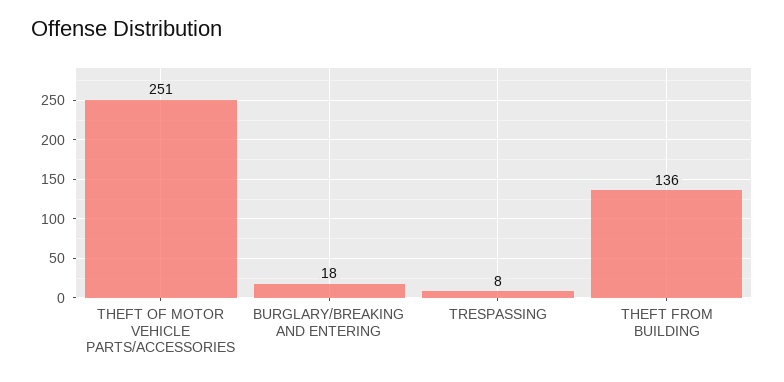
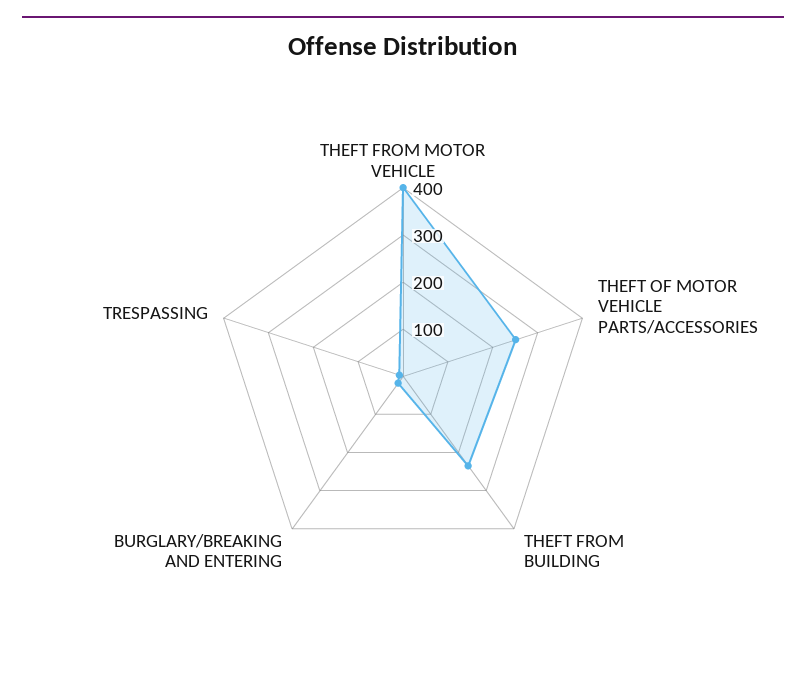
THEFT FROM BUILDING: 136 -> 240
THEFT FROM MOTOR VEHICLE: none -> 400

